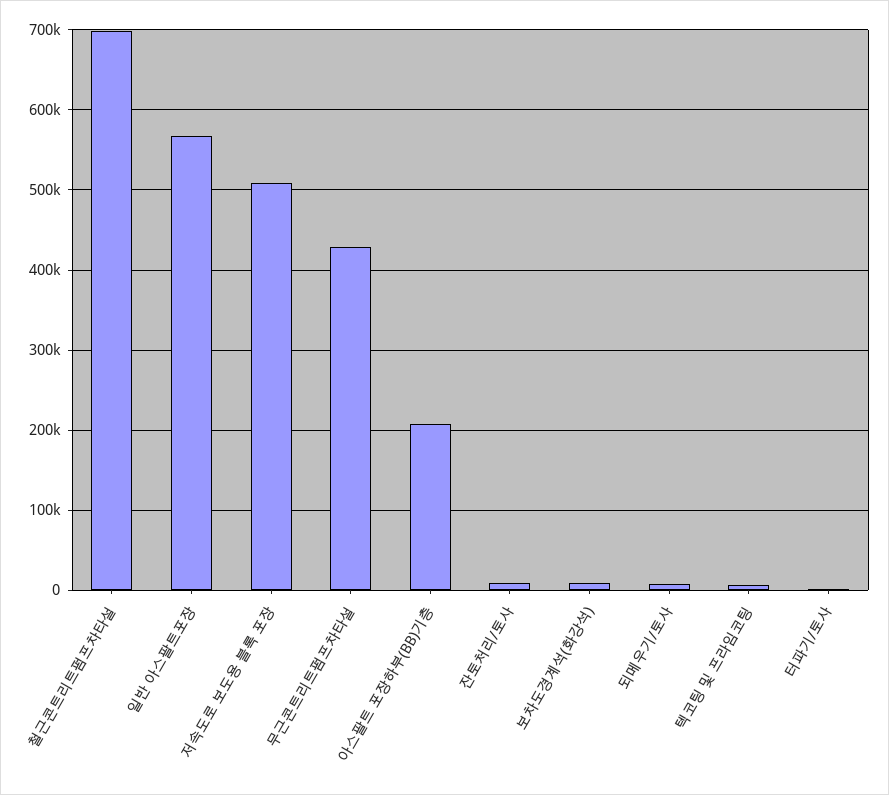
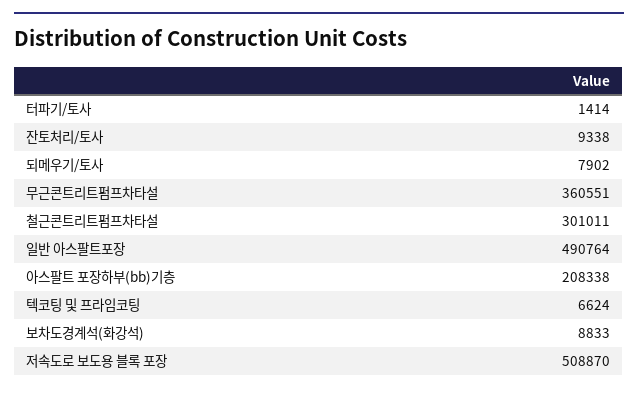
철근콘트리트펌프차타설: 700000 -> 301011
일반 아스팔트포장: 570000 -> 490764
무근콘트리트펌프차타설: 430000 -> 360551

